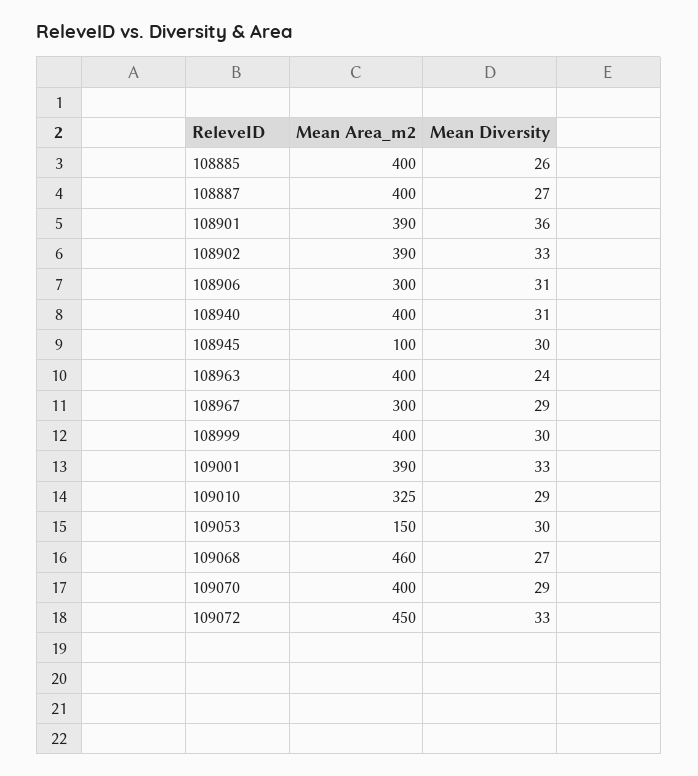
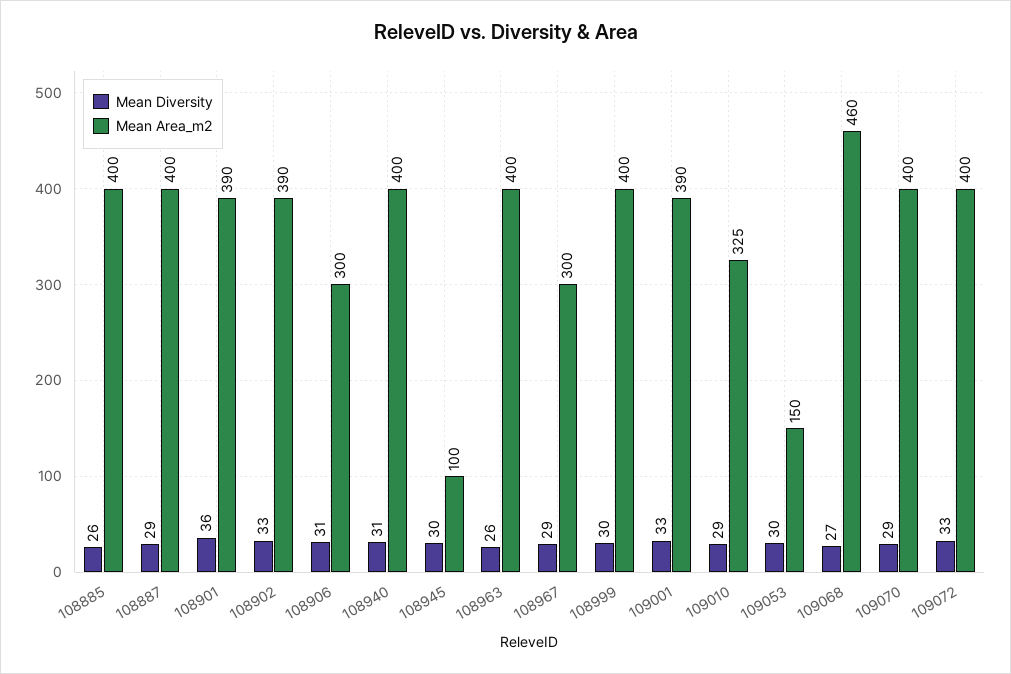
Mean Diversity, 108887: 27 -> 29
Mean Diversity, 108963: 24 -> 26
Mean Area_m2, 109072: 450 -> 400

